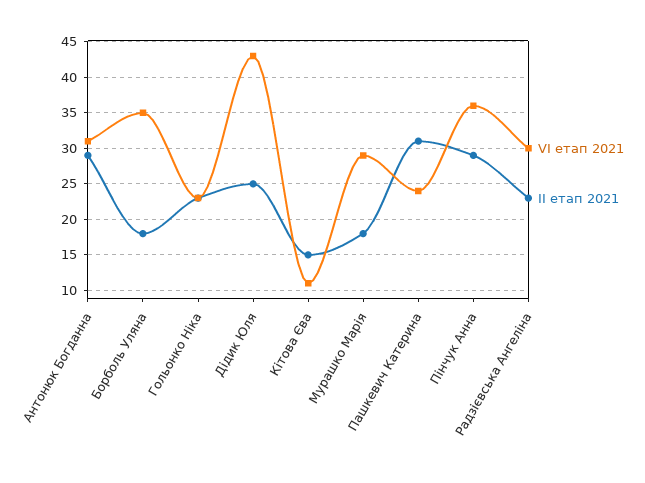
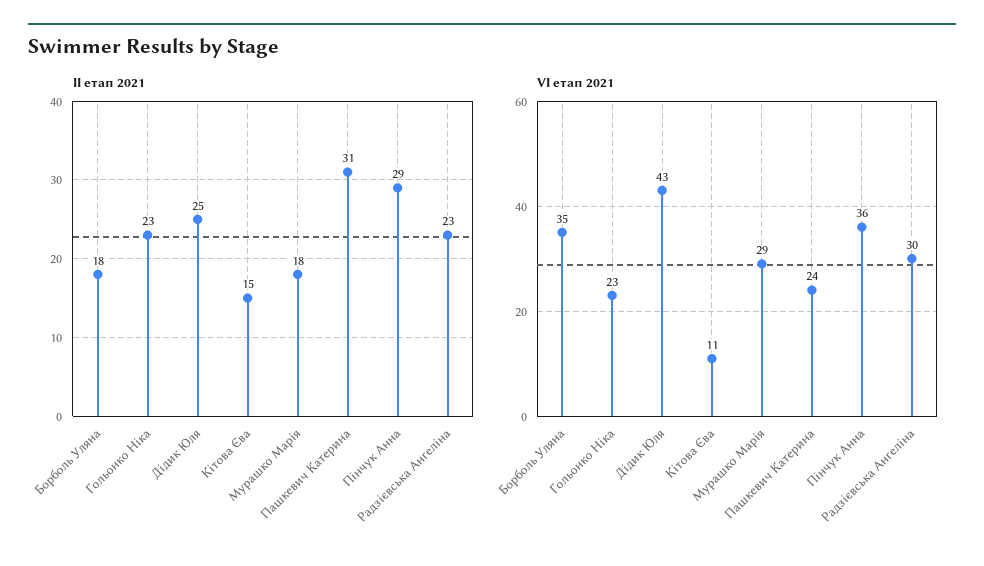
VІ етап 2021, Антонюк Богданна: 31 -> none
ІІ етап 2021, Антонюк Богданна: 29 -> none

